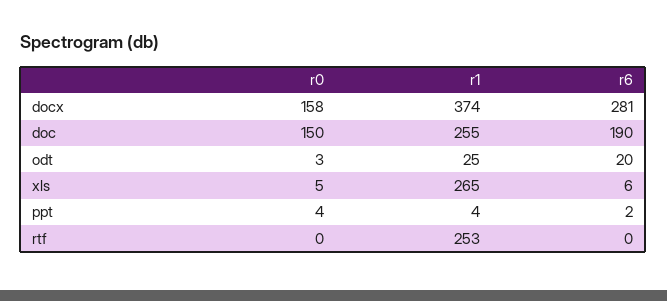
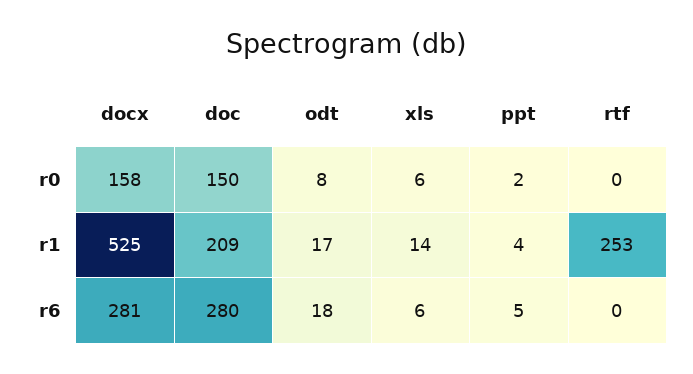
r1, docx: 374 -> 525
r1, doc: 255 -> 209
r6, doc: 190 -> 280
r0, odt: 3 -> 8
r1, odt: 25 -> 17
r6, odt: 20 -> 18
r0, xls: 5 -> 6
r1, xls: 265 -> 14
r0, ppt: 4 -> 2
r6, ppt: 2 -> 5

